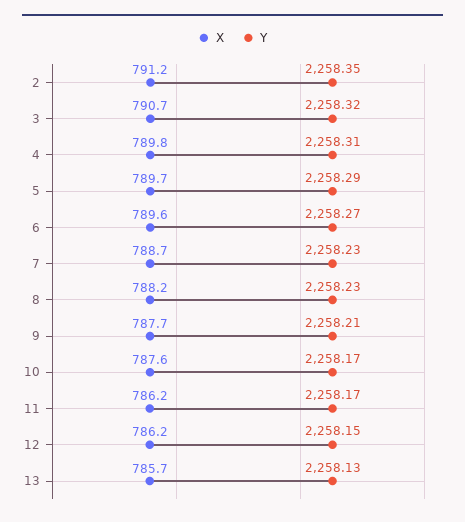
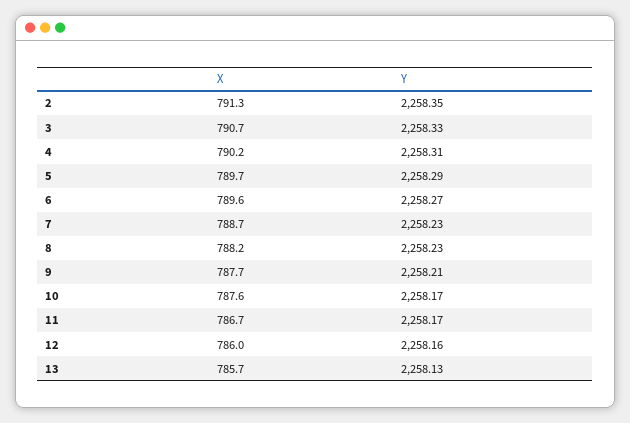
X, 2: 791.2 -> 791.3
Y, 3: 2258.32 -> 2258.33
X, 4: 789.8 -> 790.2
X, 11: 786.2 -> 786.7
X, 12: 786.2 -> 786
Y, 12: 2258.15 -> 2258.16

